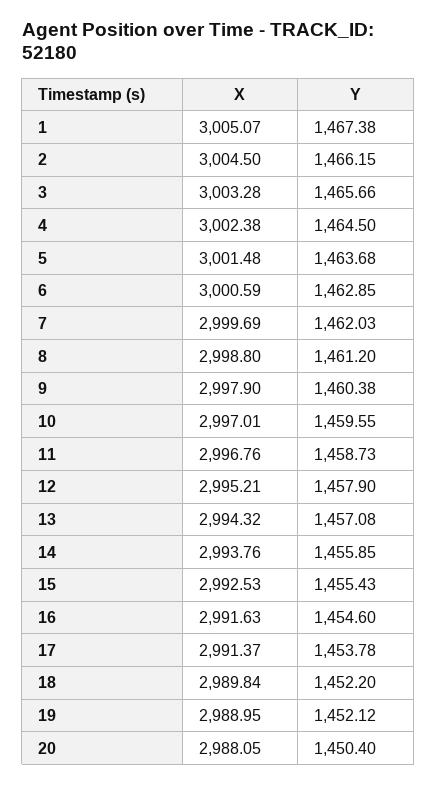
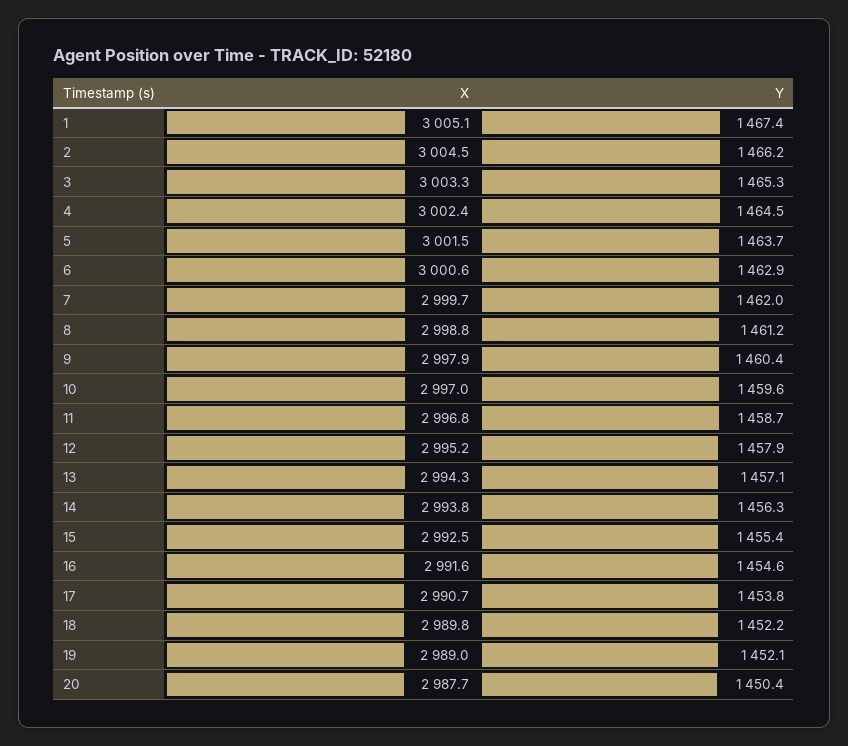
Y, 3: 1465.66 -> 1465.3
Y, 14: 1455.85 -> 1456.3
X, 17: 2991.37 -> 2990.7
X, 20: 2988.05 -> 2987.7

